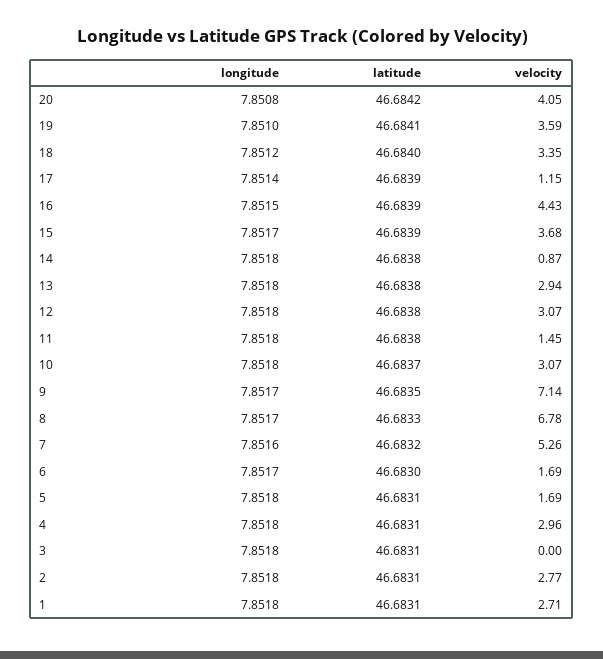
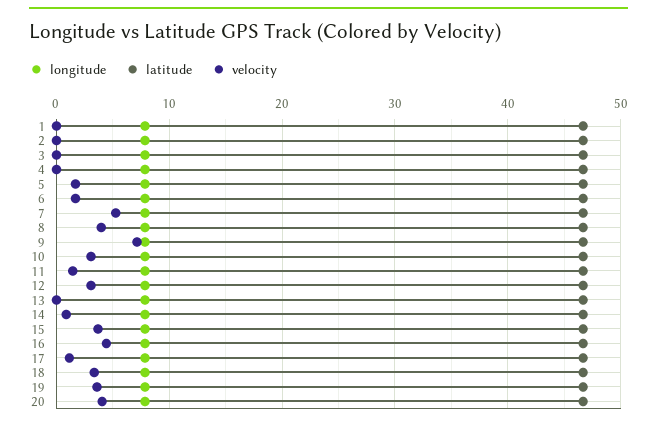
velocity, 13: 2.94 -> 0
velocity, 8: 6.78 -> 4
velocity, 4: 2.96 -> 0
velocity, 2: 2.77 -> 0
velocity, 1: 2.71 -> 0

